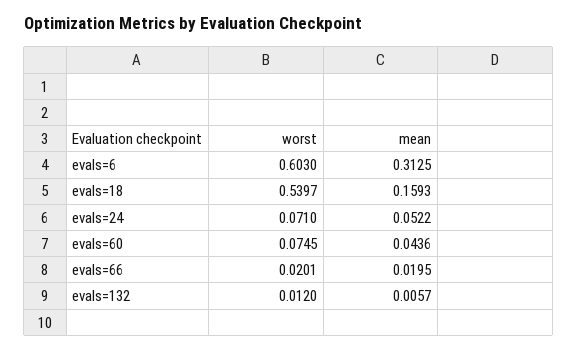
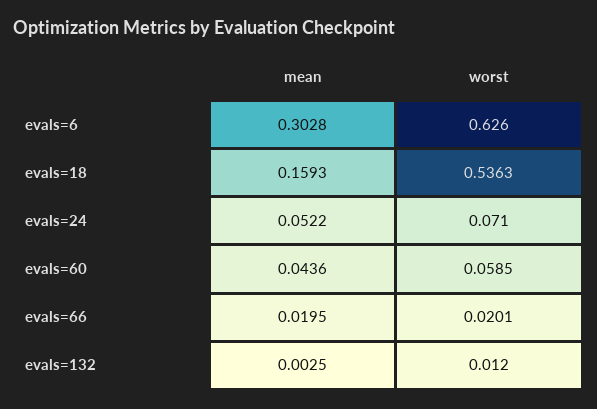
worst, evals=6: 0.603 -> 0.626
mean, evals=6: 0.3125 -> 0.3028
worst, evals=18: 0.5397 -> 0.5363
worst, evals=60: 0.0745 -> 0.0585
mean, evals=132: 0.0057 -> 0.0025

